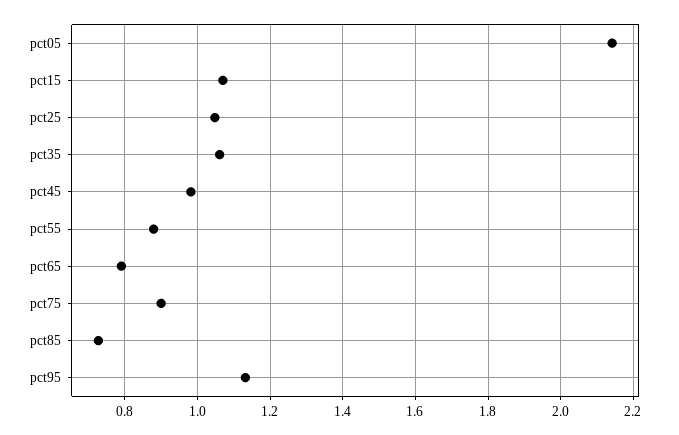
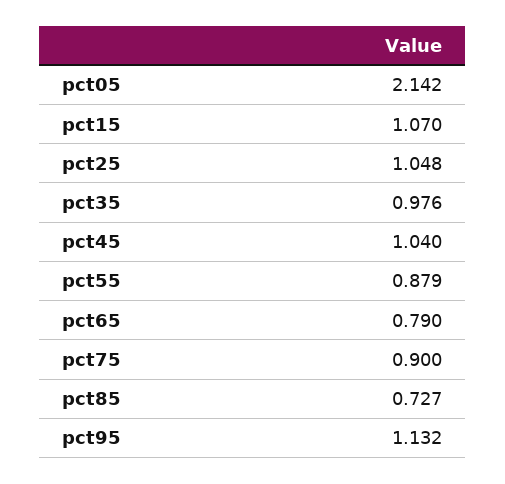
pct35: 1.06 -> 0.976
pct45: 0.98 -> 1.04

